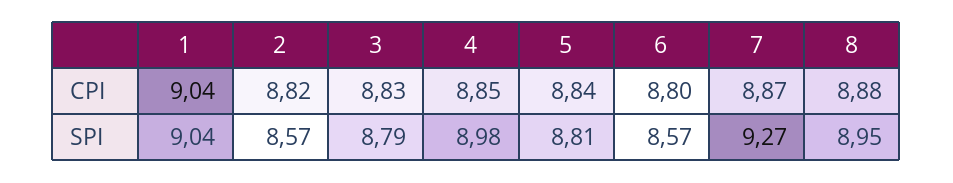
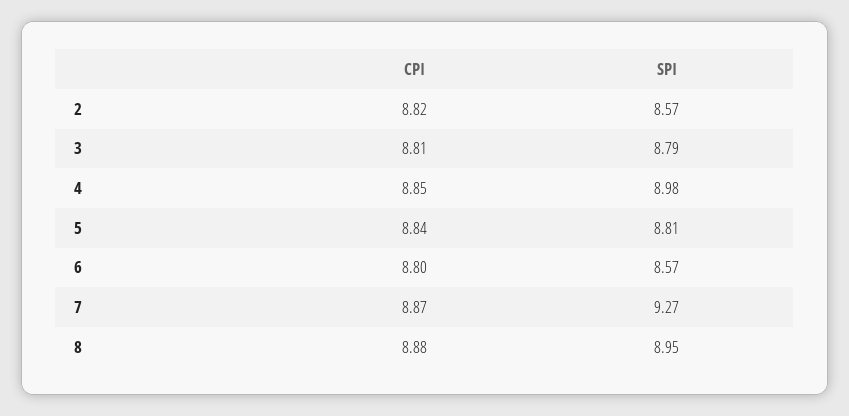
1, CPI: 9.04 -> none
3, CPI: 8.83 -> 8.81
1, SPI: 9.04 -> none

